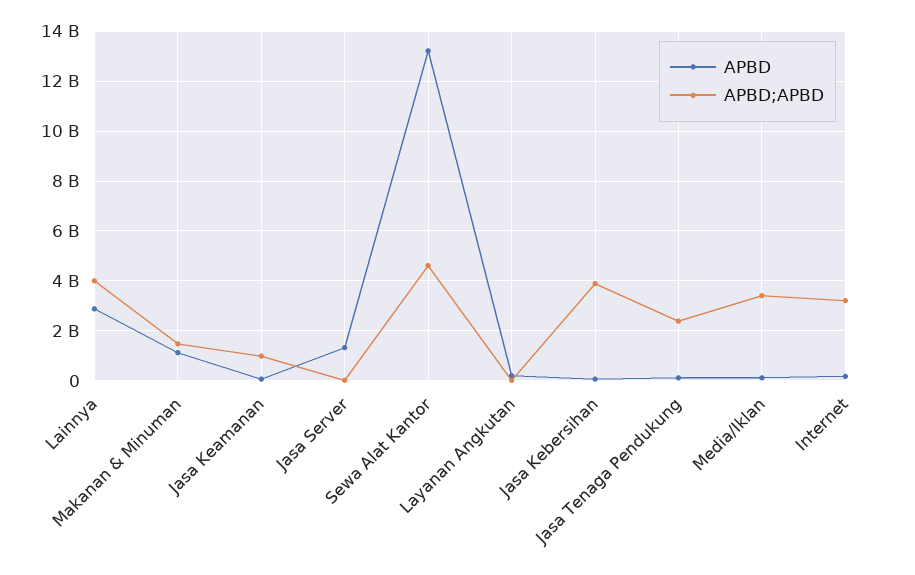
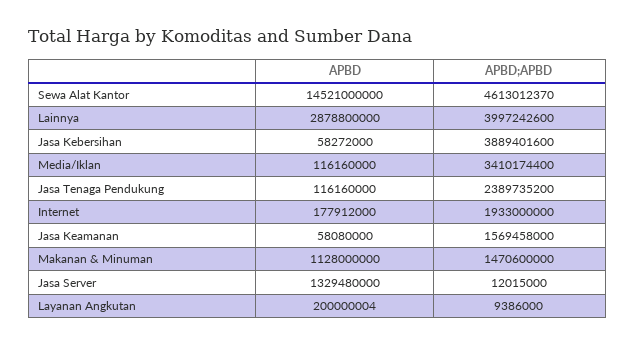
APBD;APBD, Jasa Keamanan: 1000000000 -> 1569458000
APBD, Sewa Alat Kantor: 13250000000 -> 14521000000
APBD;APBD, Internet: 3250000000 -> 1933000000

